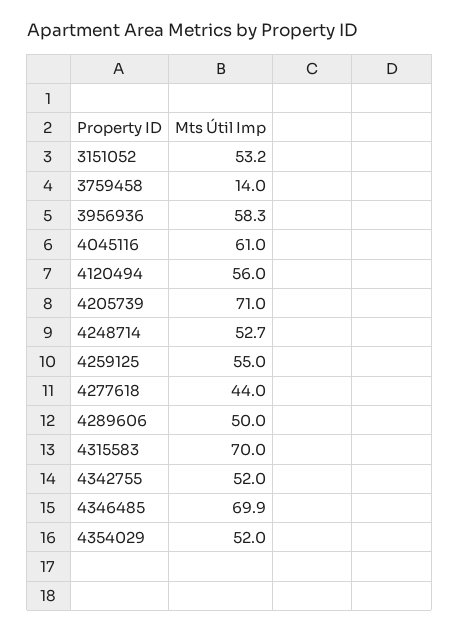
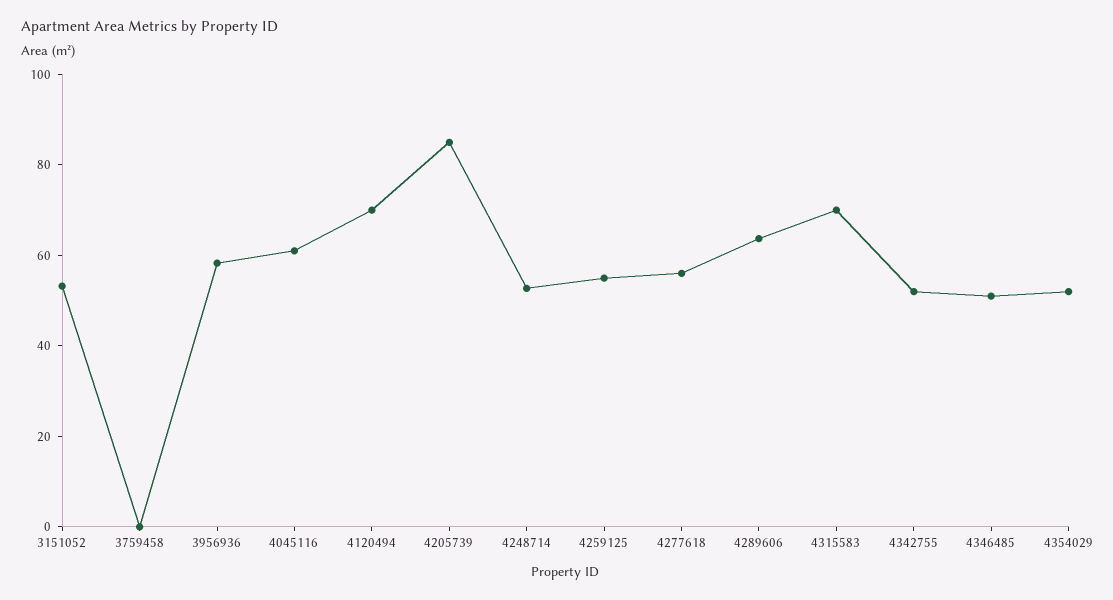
3759458: 14 -> 0
4120494: 56 -> 70
4205739: 71 -> 85
4277618: 44 -> 55
4289606: 50 -> 65
4346485: 69.9 -> 50

